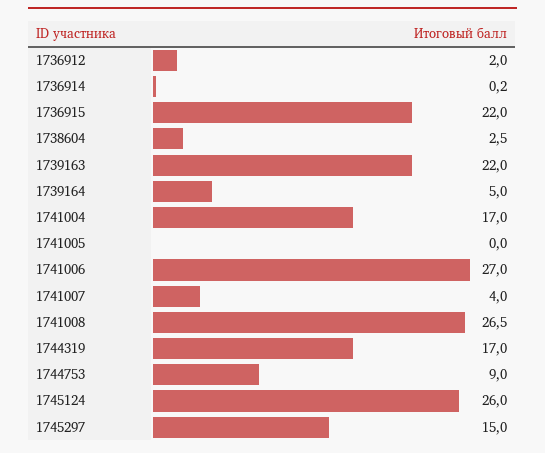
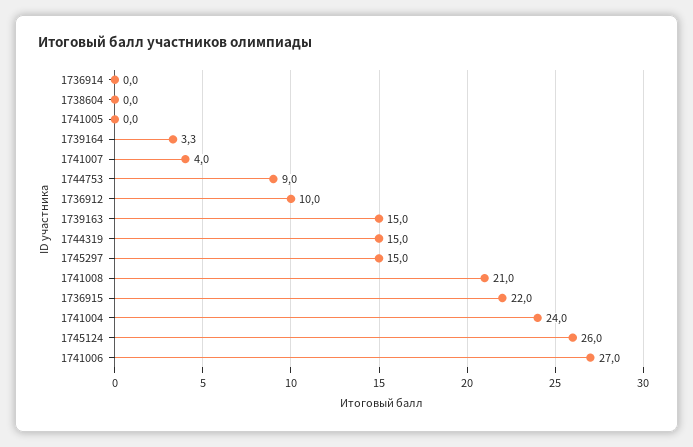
1736912: 2 -> 10
1736914: 0.2 -> 0
1738604: 2.5 -> 0
1739163: 22 -> 15
1739164: 5 -> 3.3
1741004: 17 -> 24
1741008: 26.5 -> 21
1744319: 17 -> 15

